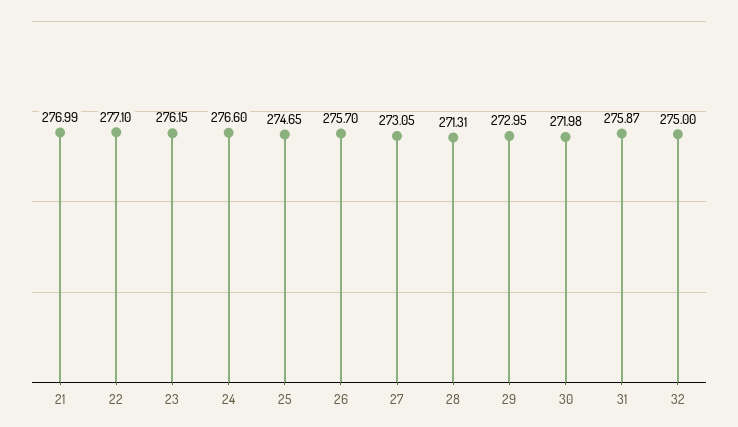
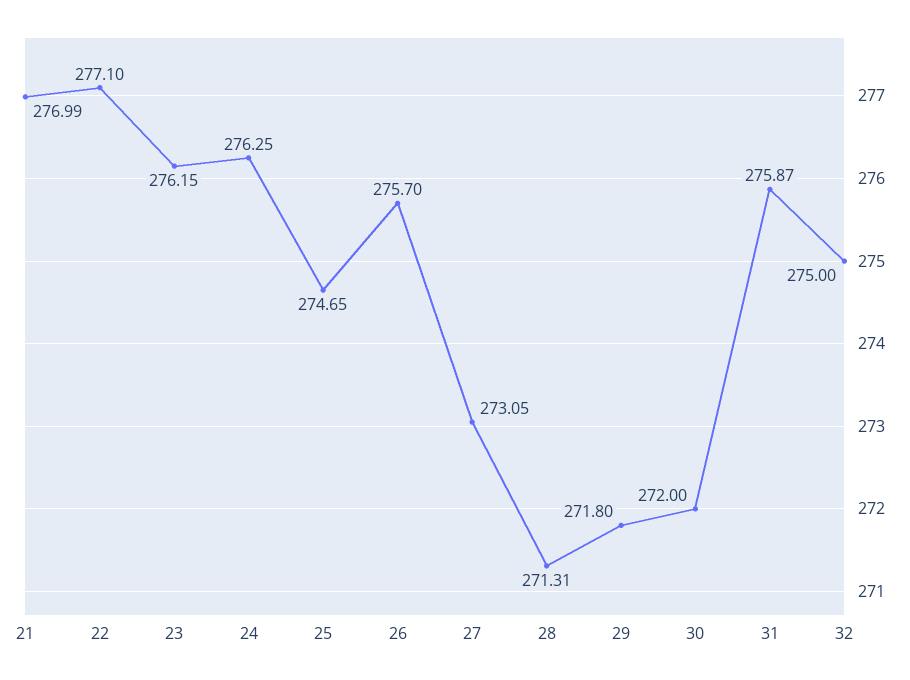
24: 276.6 -> 276.25
29: 272.95 -> 271.8
30: 271.98 -> 272

